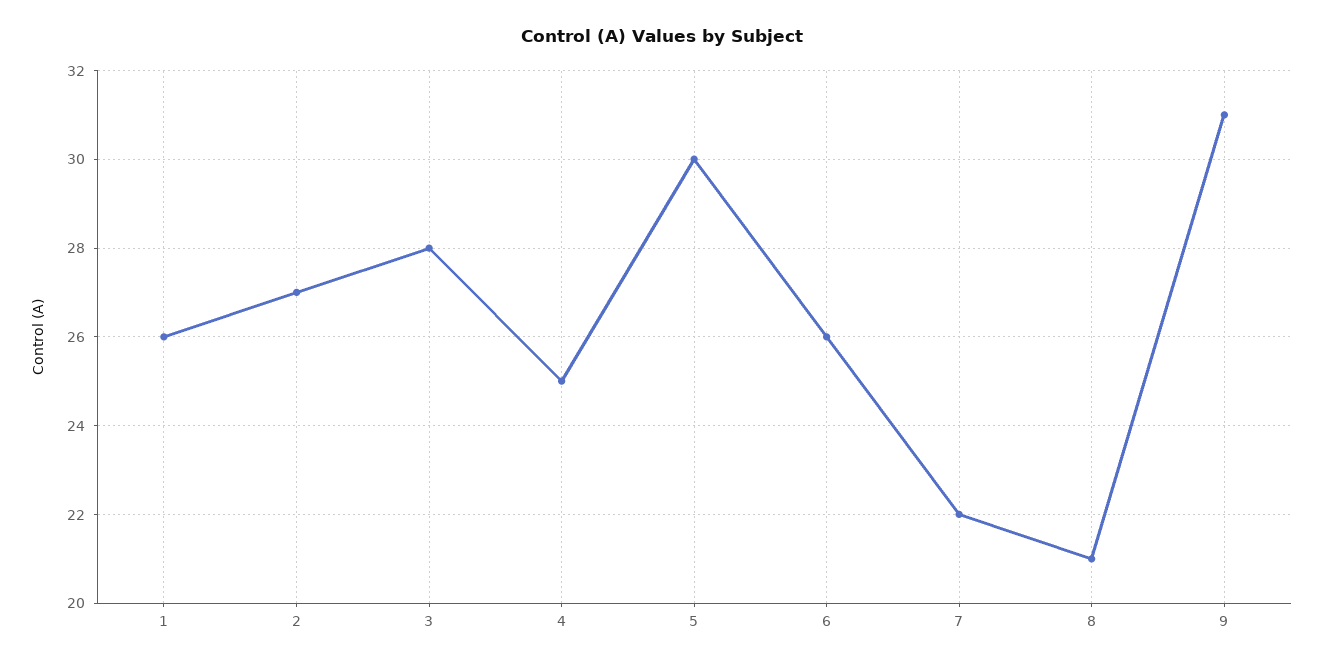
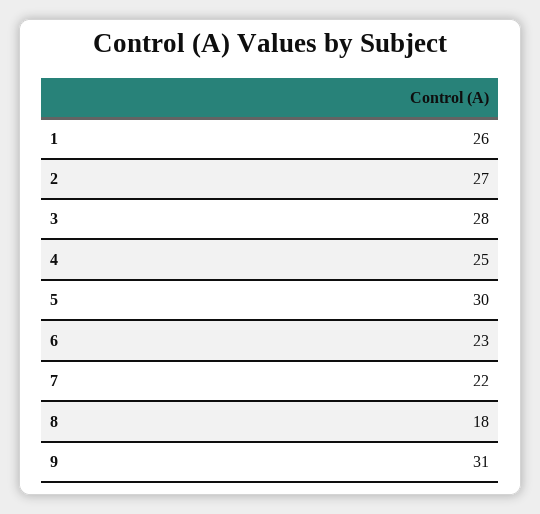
6: 26 -> 23
8: 21 -> 18

